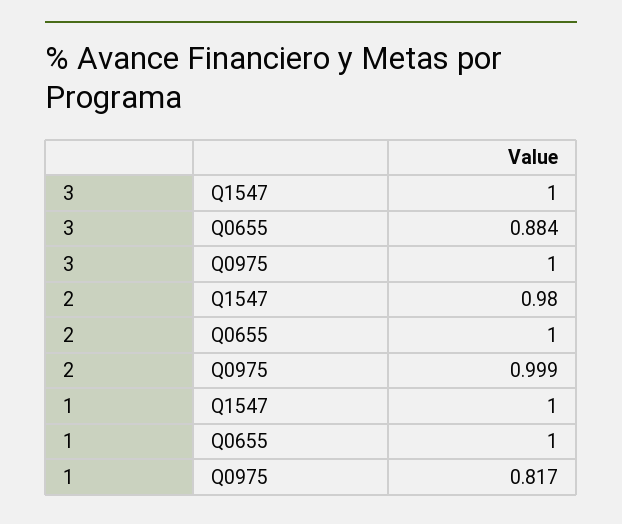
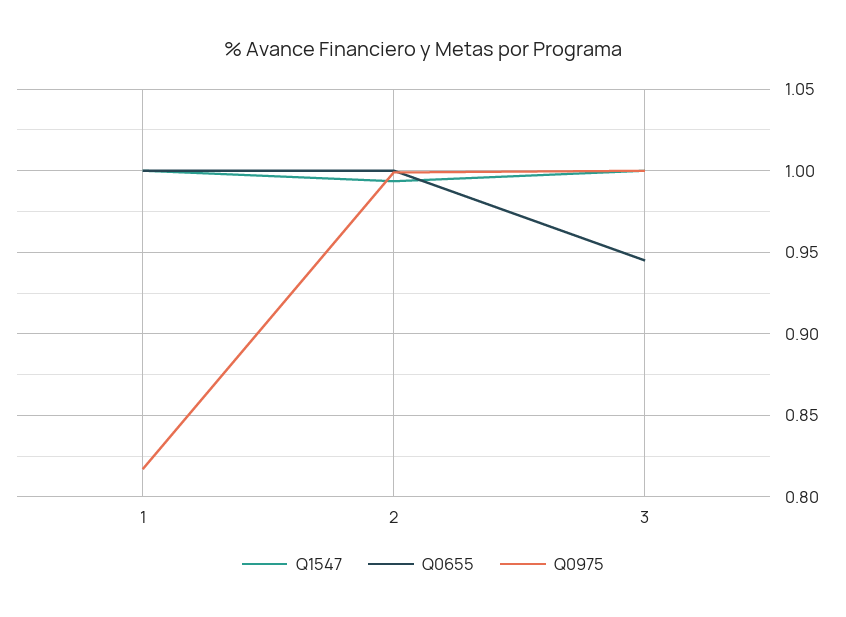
Q0655, 3: 0.884 -> 0.945
Q1547, 2: 0.98 -> 0.995

